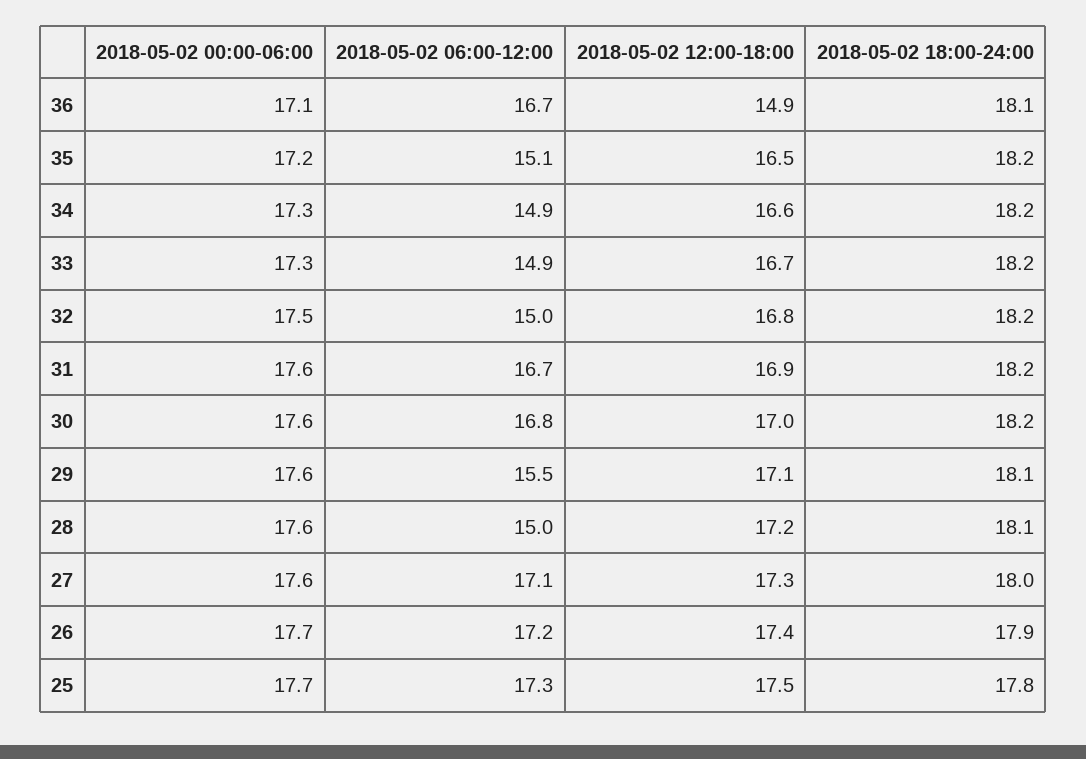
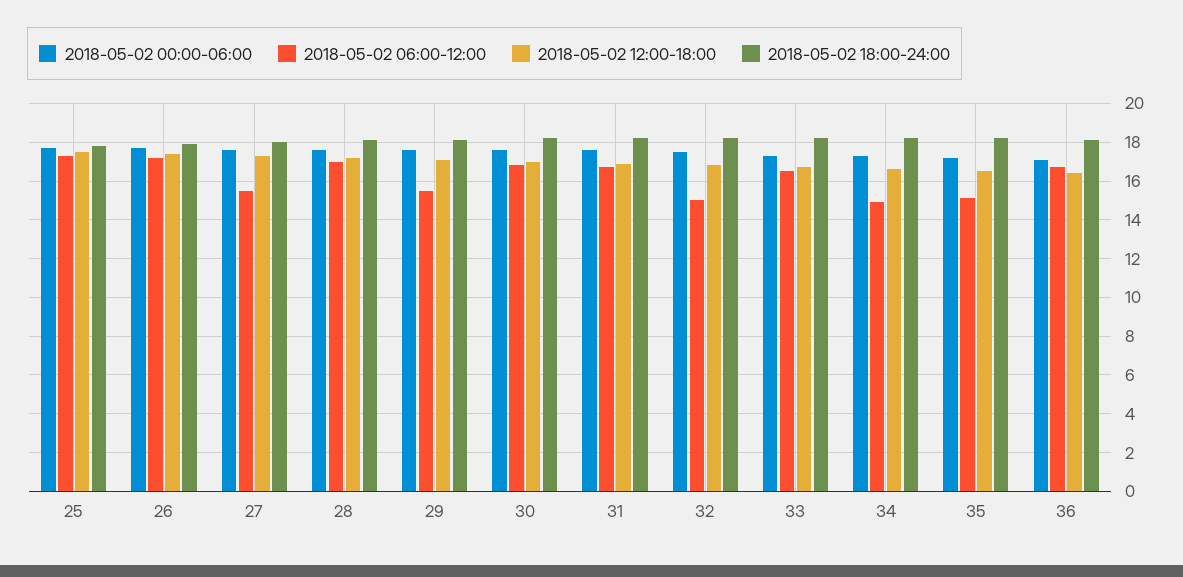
2018-05-02 12:00-18:00, 36: 14.9 -> 16.5
2018-05-02 06:00-12:00, 33: 14.9 -> 16.5
2018-05-02 06:00-12:00, 28: 15 -> 17
2018-05-02 06:00-12:00, 27: 17.1 -> 15.5

